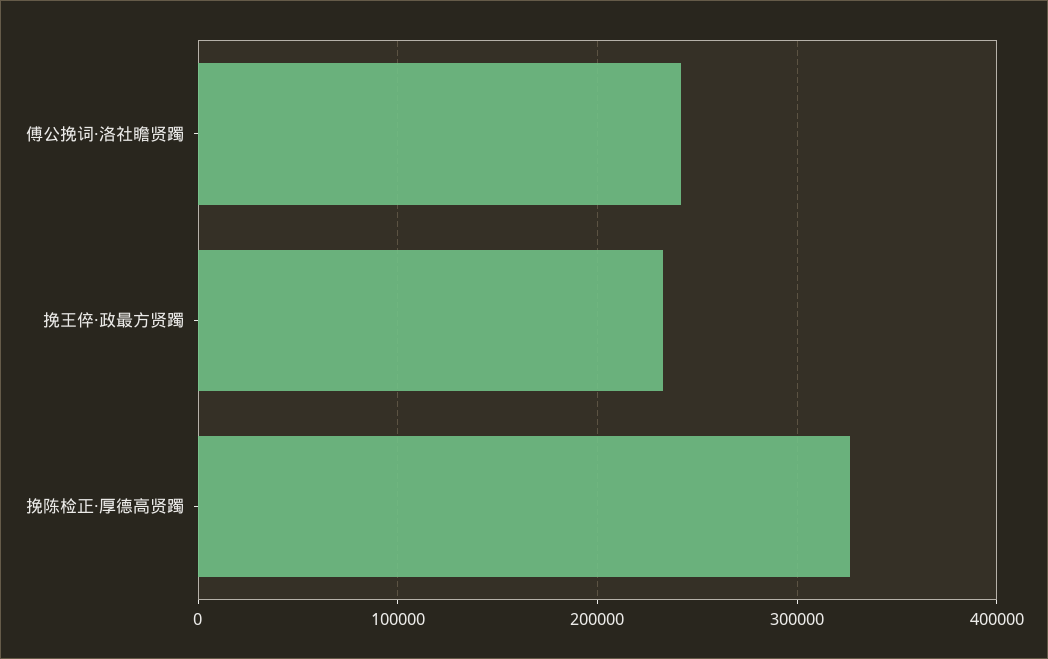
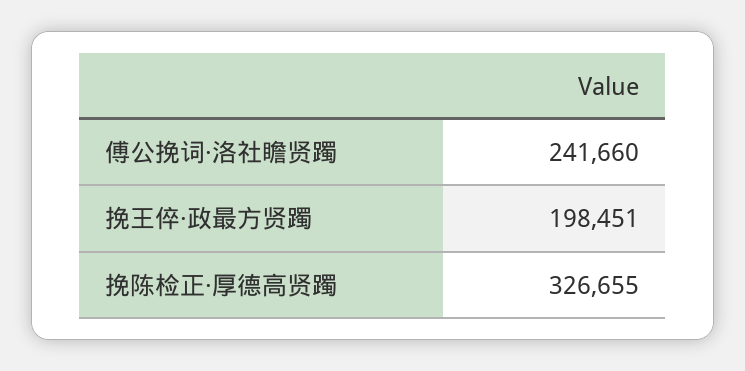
挽王倅·政最方贤躅: 230000 -> 198451

